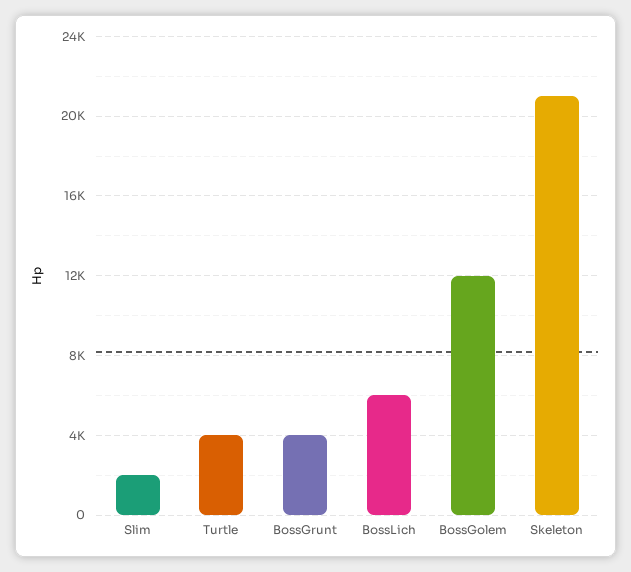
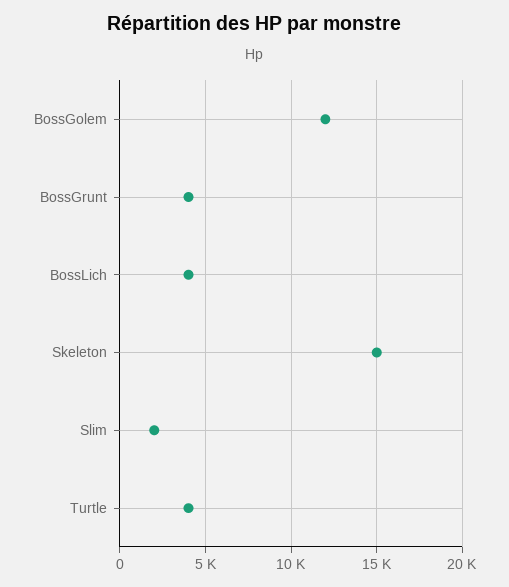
BossLich: 6000 -> 4000
Skeleton: 21000 -> 15000

